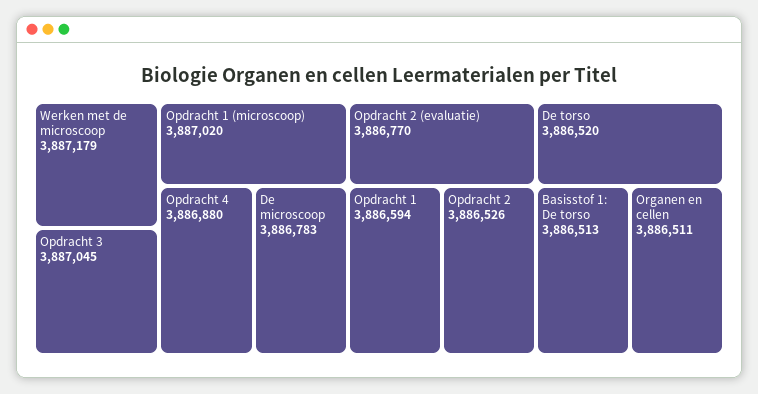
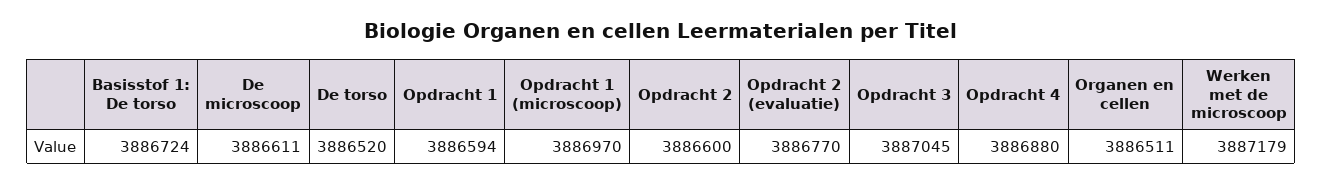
Opdracht 1 (microscoop): 3887020 -> 3886970
De microscoop: 3886783 -> 3886611
Opdracht 2: 3886526 -> 3886600
Basisstof 1: De torso: 3886513 -> 3886724

